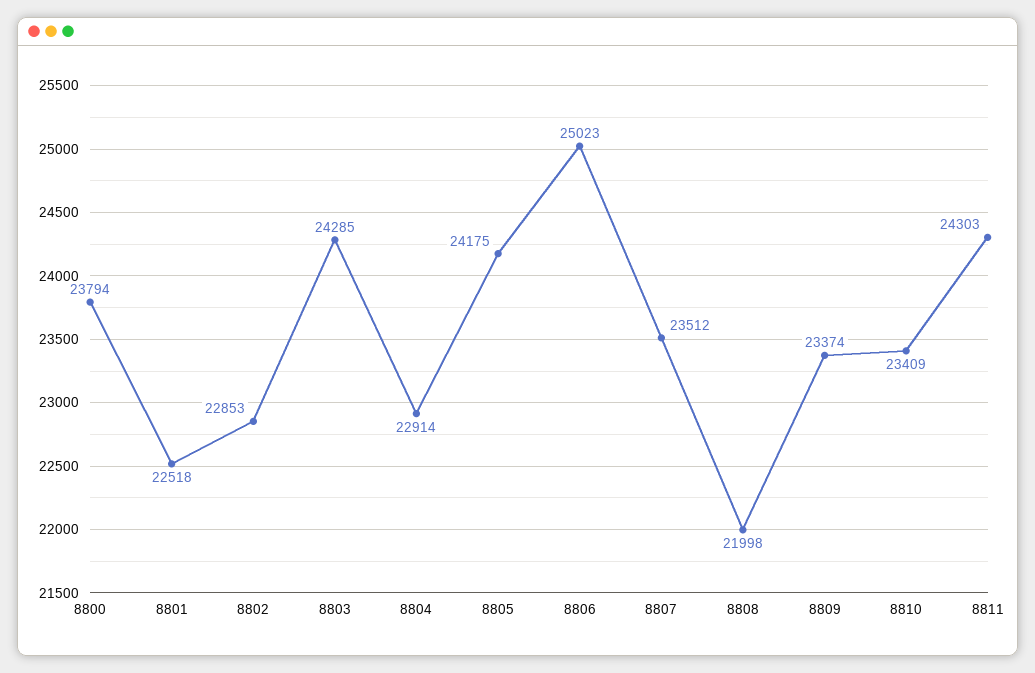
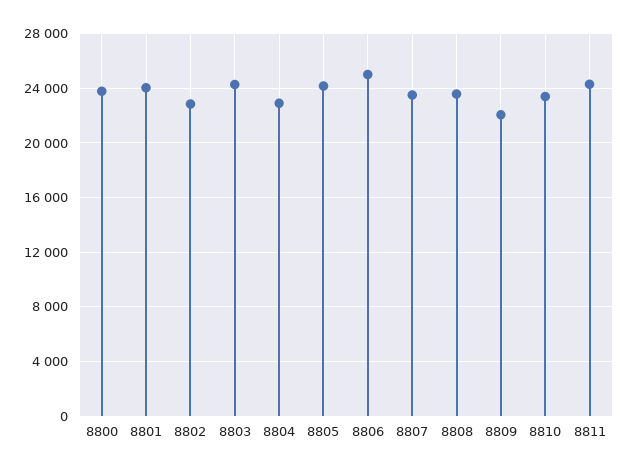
8801: 22518 -> 24000
8808: 21998 -> 23500
8809: 23374 -> 22000

